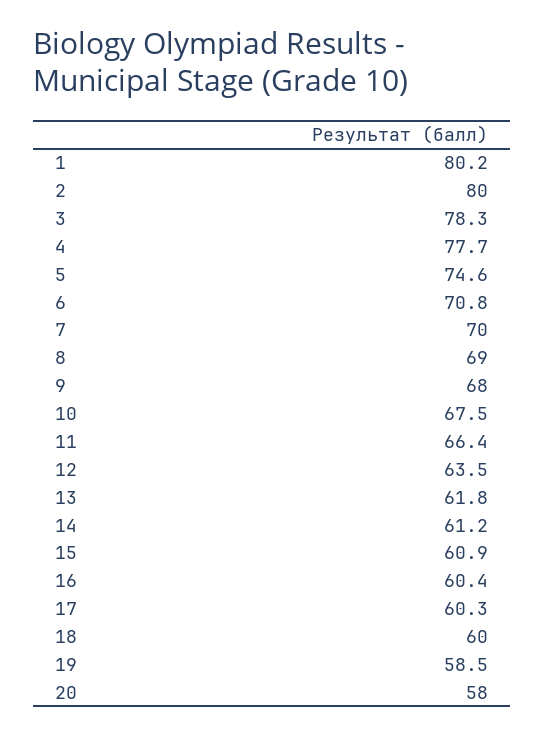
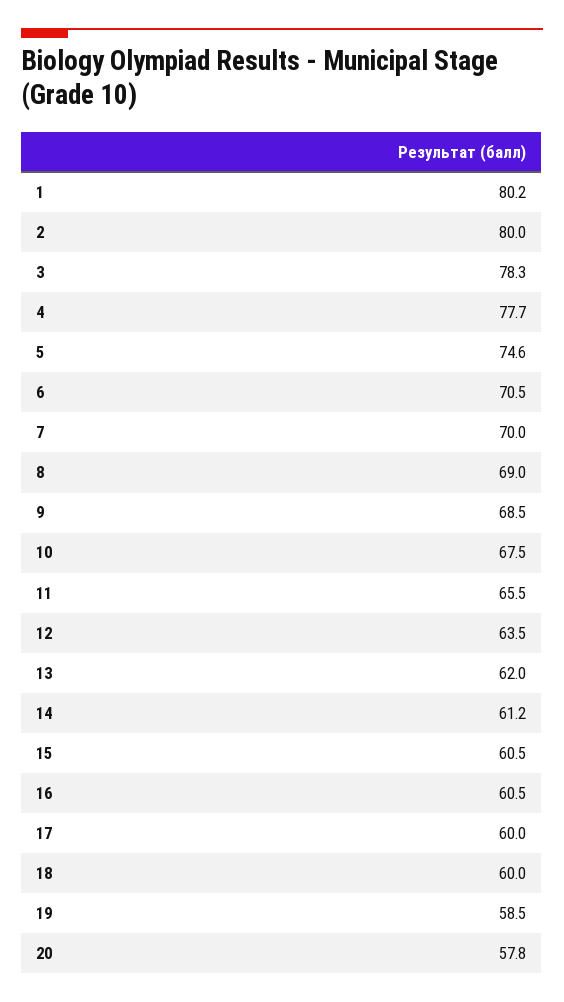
6: 70.8 -> 70.5
9: 68 -> 68.5
11: 66.4 -> 65.5
13: 61.8 -> 62
15: 60.9 -> 60.5
16: 60.4 -> 60.5
17: 60.3 -> 60
20: 58 -> 57.8

